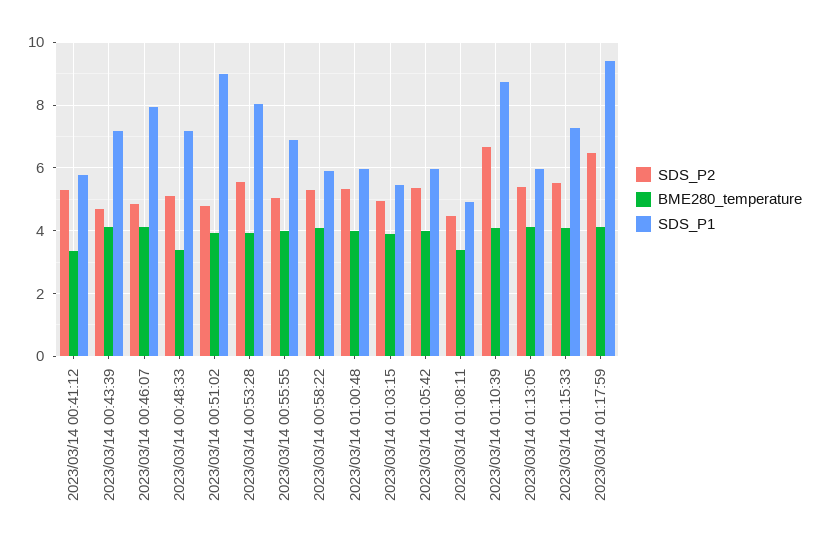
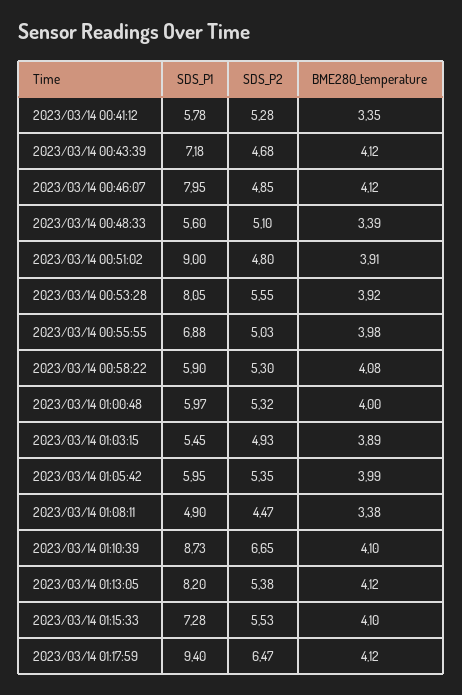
SDS_P1, 2023/03/14 00:48:33: 7.2 -> 5.6
SDS_P1, 2023/03/14 01:13:05: 6 -> 8.2

